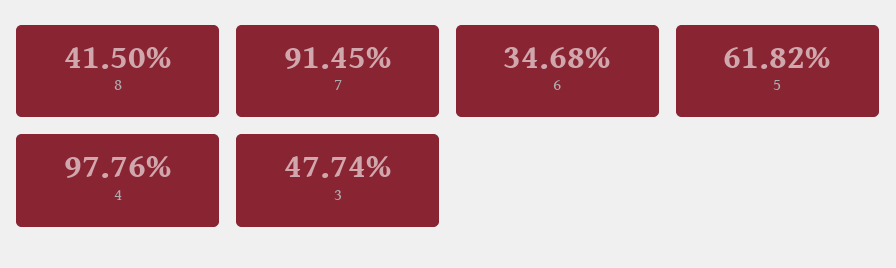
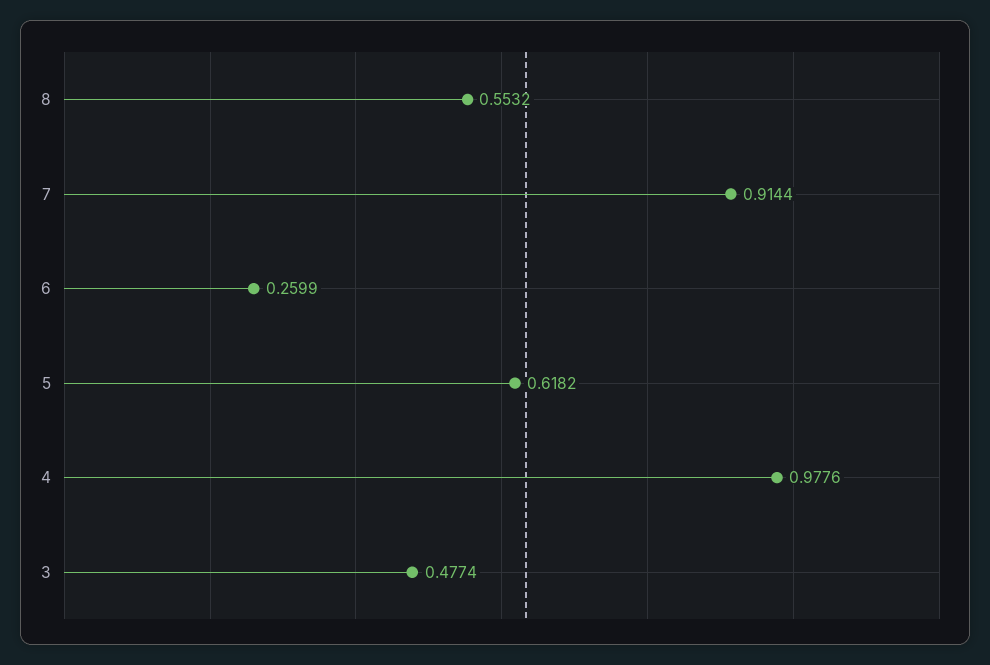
8: 0.415 -> 0.5532
7: 0.9145 -> 0.9144
6: 0.3468 -> 0.2599

